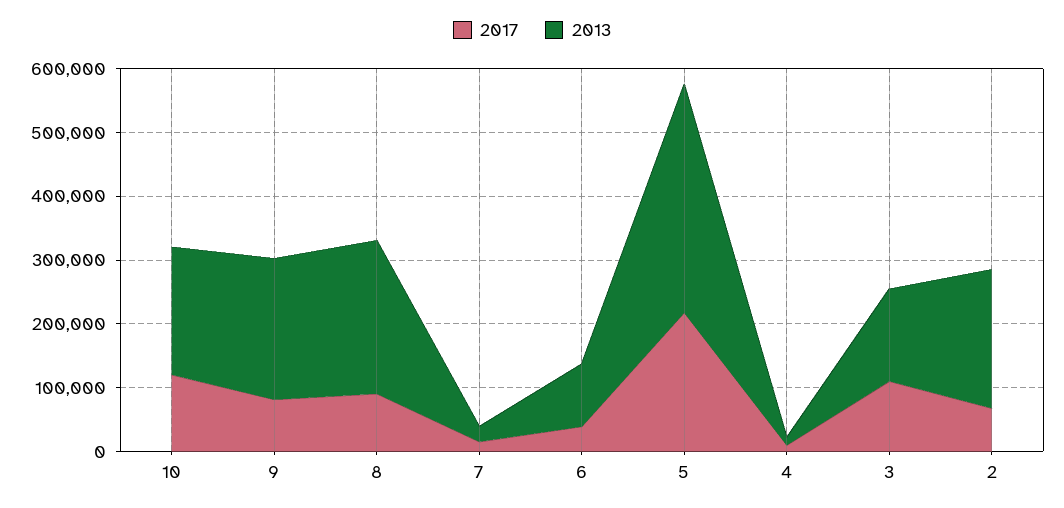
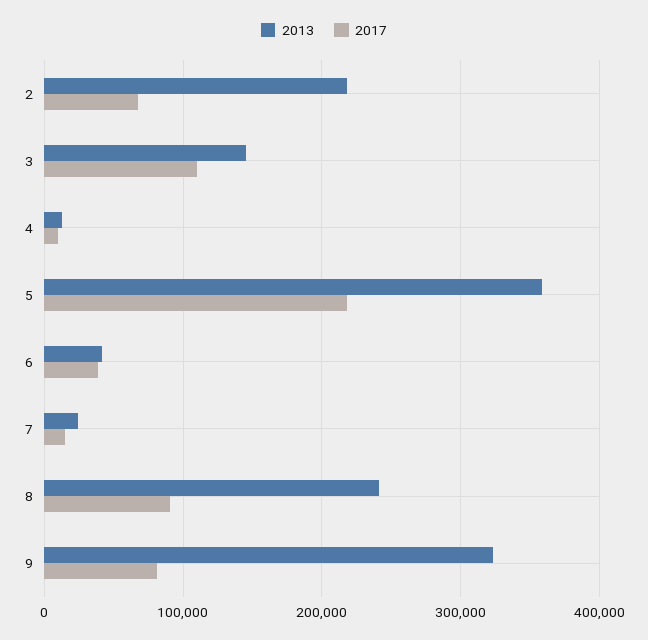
2017, 10: 120000 -> none
2013, 10: 200000 -> none
2013, 9: 220000 -> 320000
2013, 6: 100000 -> 40000

